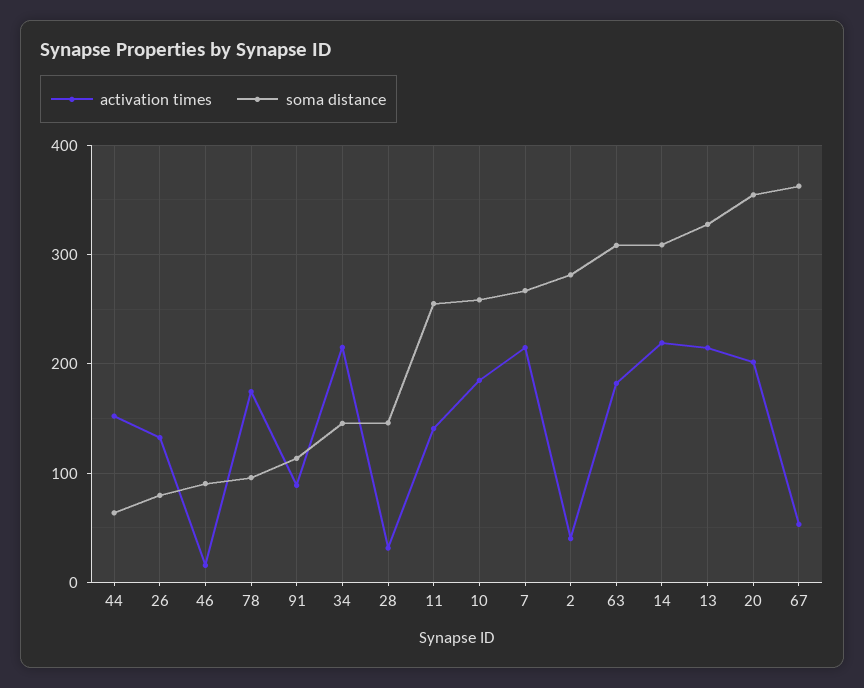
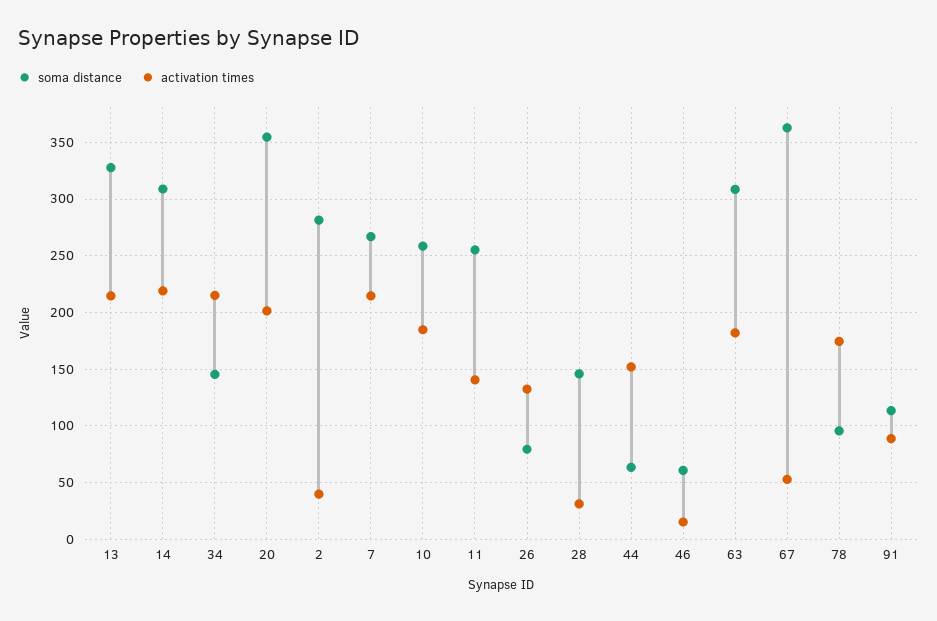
soma distance, 46: 90 -> 60

